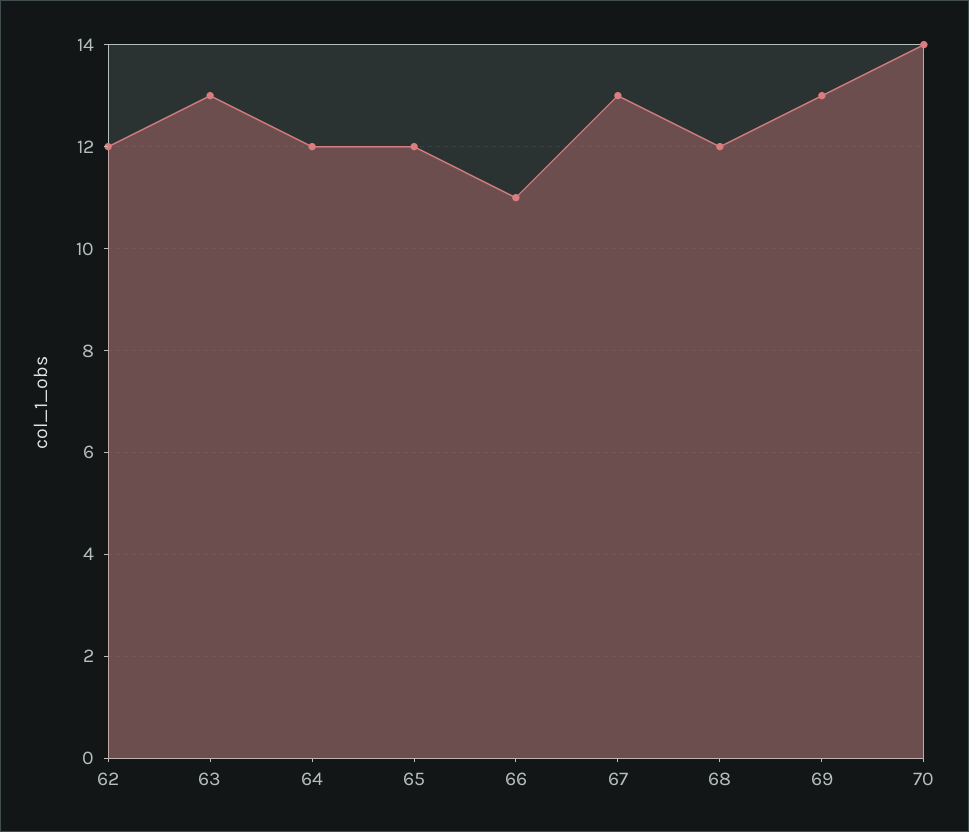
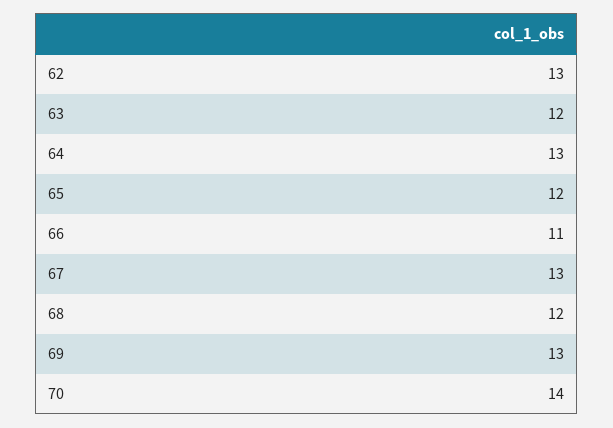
62: 12 -> 13
63: 13 -> 12
64: 12 -> 13

